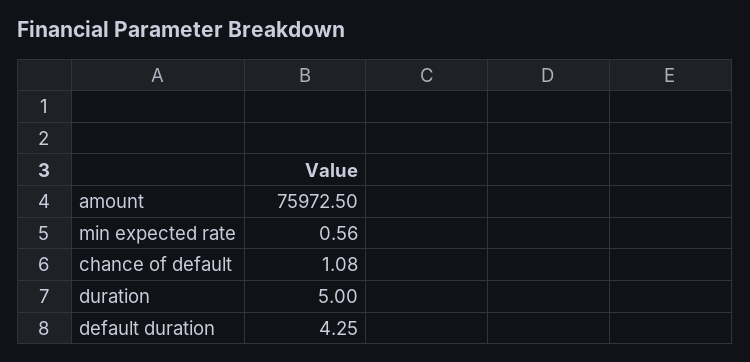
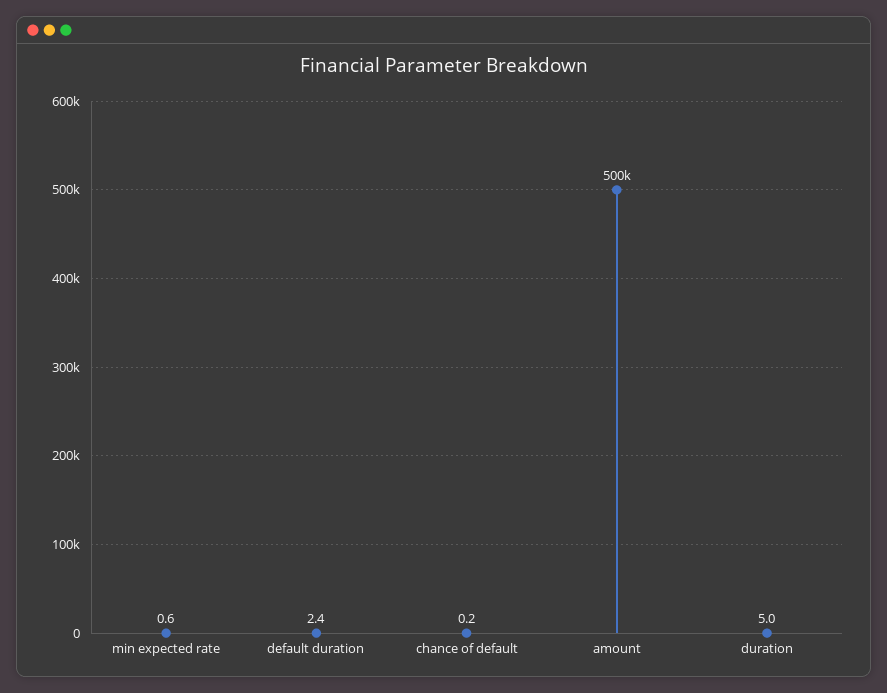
amount: 75972.5 -> 500000
chance of default: 1.08 -> 0.2
default duration: 4.25 -> 2.4

